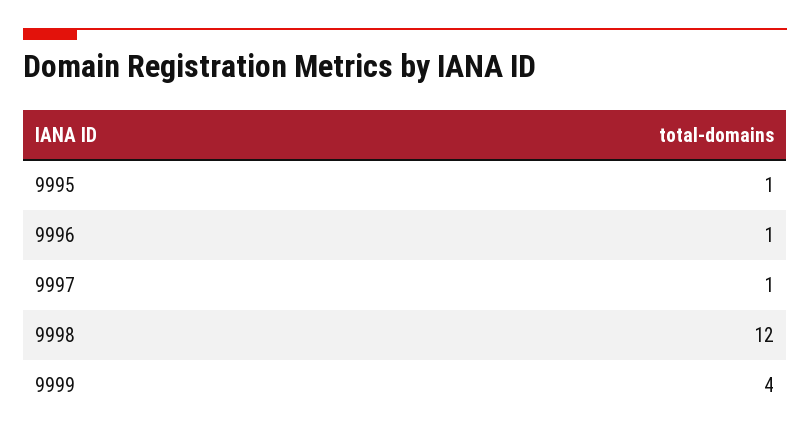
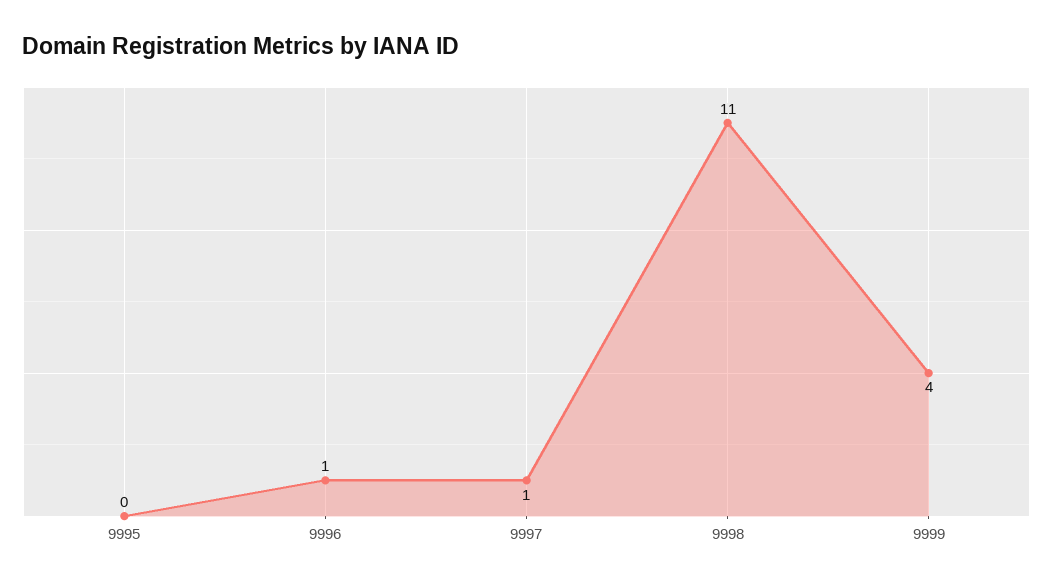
9995: 1 -> 0
9998: 12 -> 11

